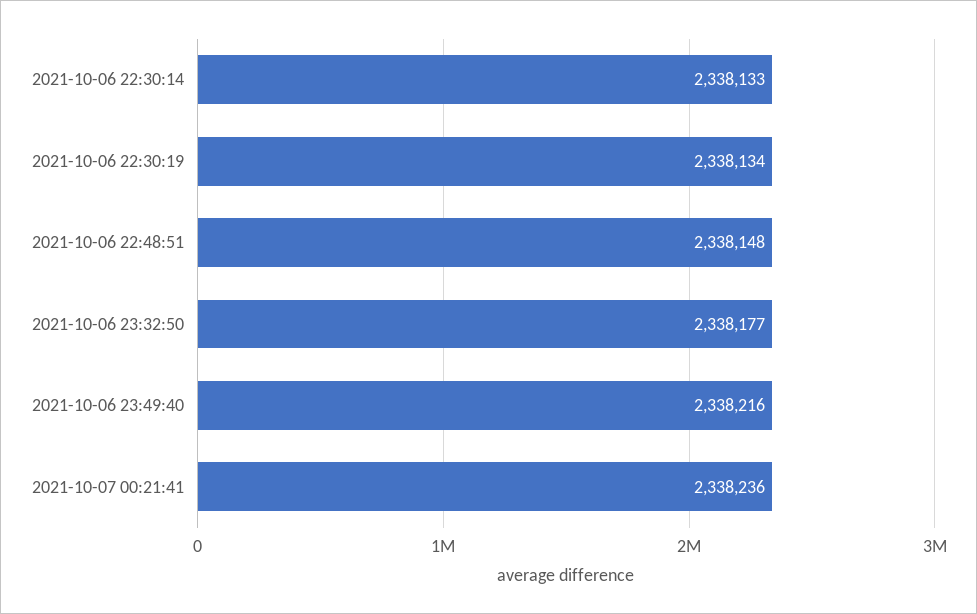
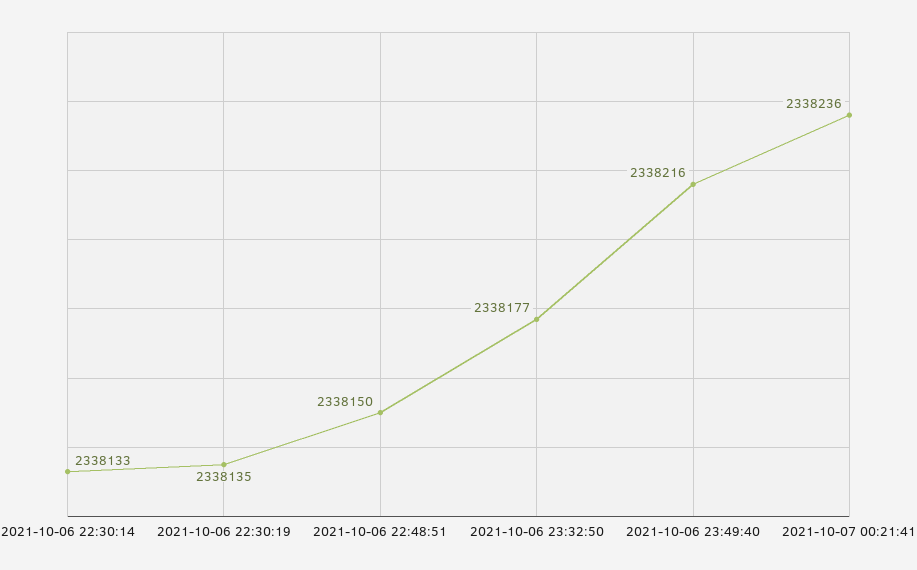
2021-10-06 22:30:19: 2338134 -> 2338135
2021-10-06 22:48:51: 2338148 -> 2338150

